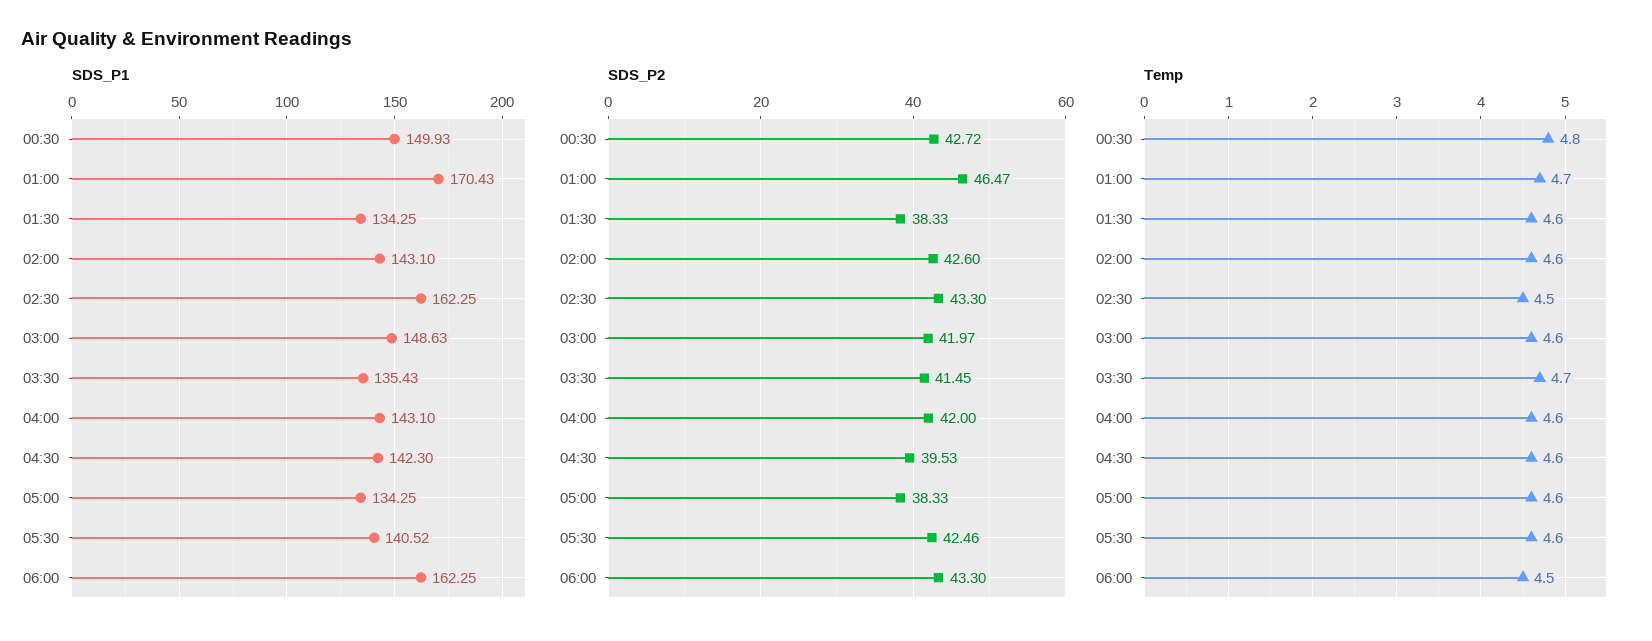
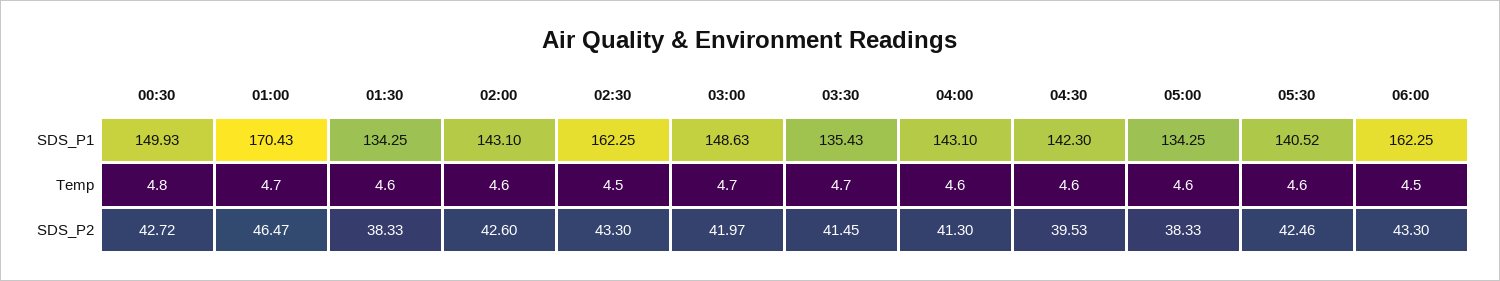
SDS_P2, 04:00: 42 -> 41.3
Temp, 03:00: 4.6 -> 4.7

